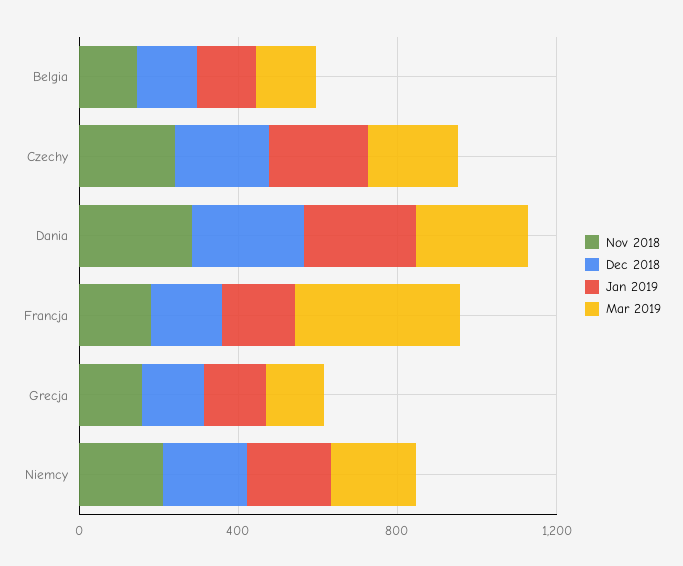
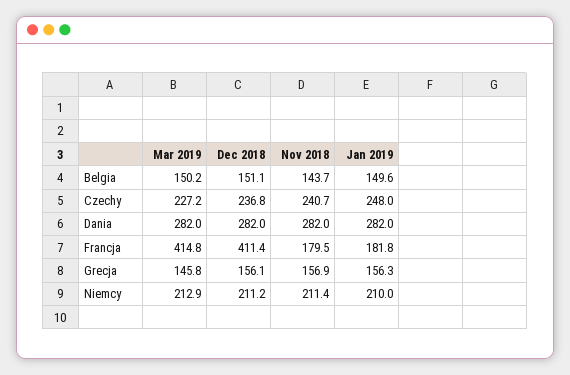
Dec 2018, Francja: 200 -> 411.4

